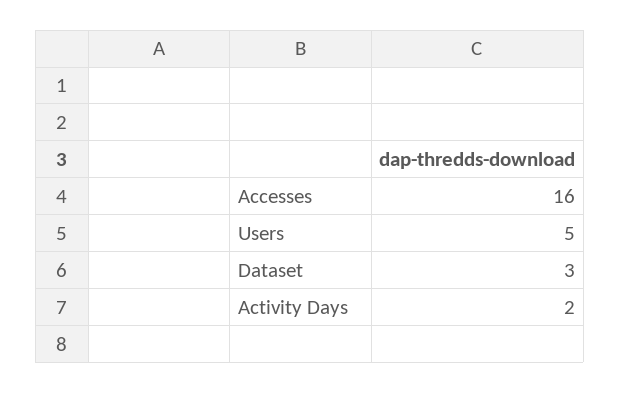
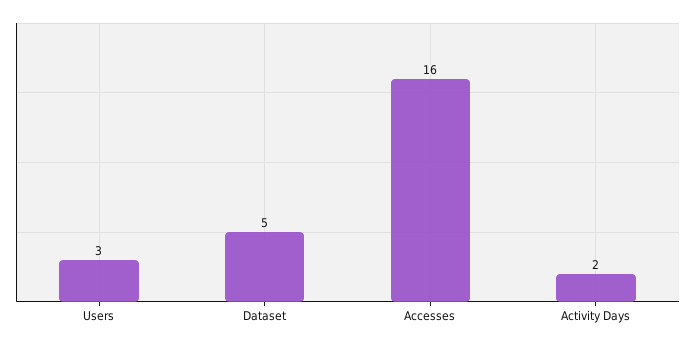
Users: 5 -> 3
Dataset: 3 -> 5

